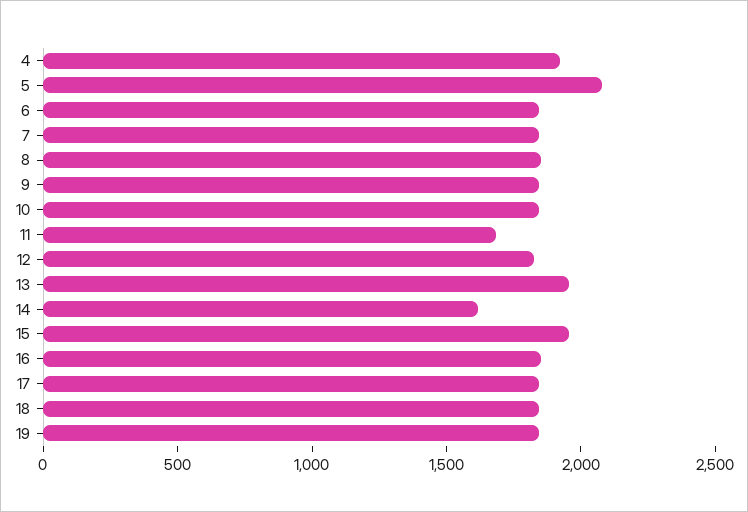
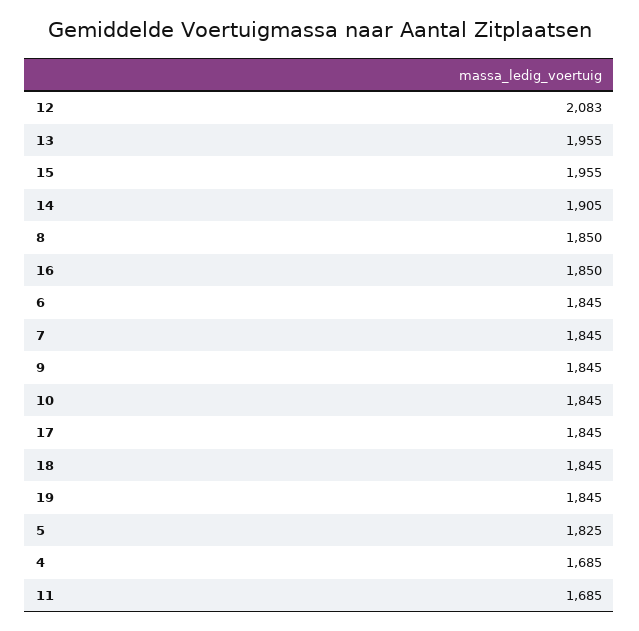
4: 1900 -> 1685
5: 2100 -> 1825
12: 1800 -> 2083
14: 1600 -> 1905

